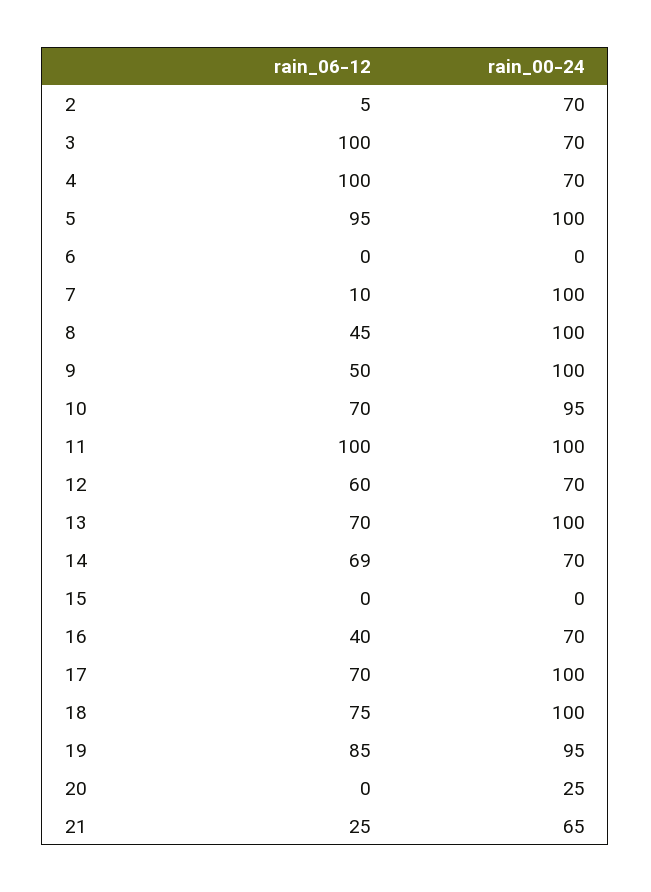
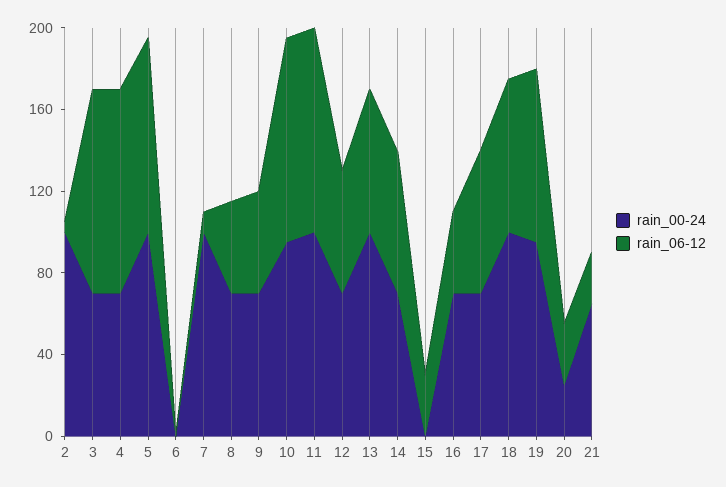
rain_00-24, 2: 70 -> 100
rain_00-24, 8: 100 -> 70
rain_00-24, 9: 100 -> 70
rain_06-12, 10: 70 -> 100
rain_06-12, 15: 0 -> 30
rain_00-24, 17: 100 -> 70
rain_06-12, 20: 0 -> 30

